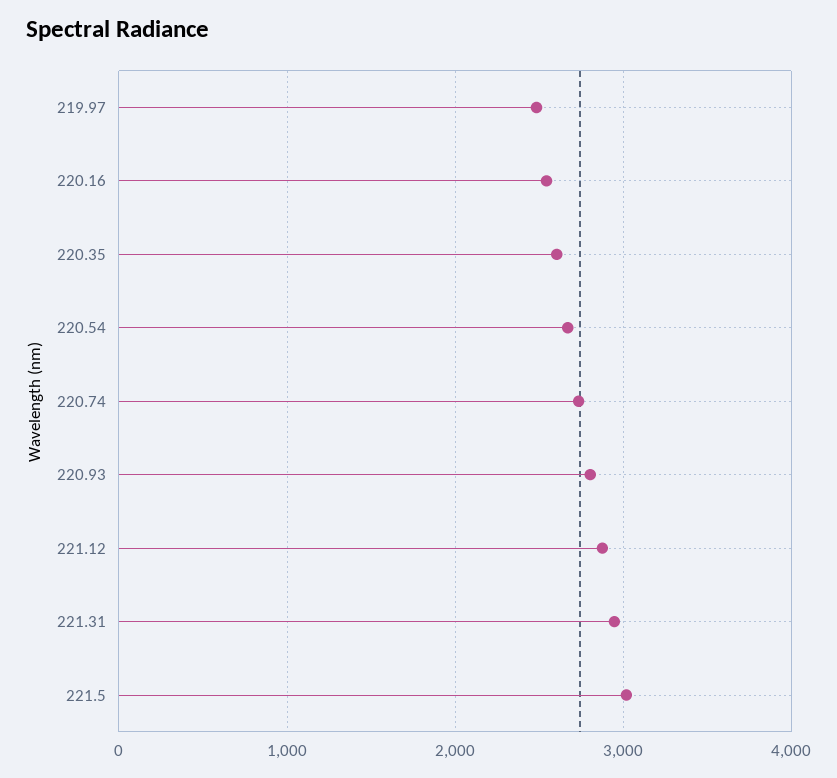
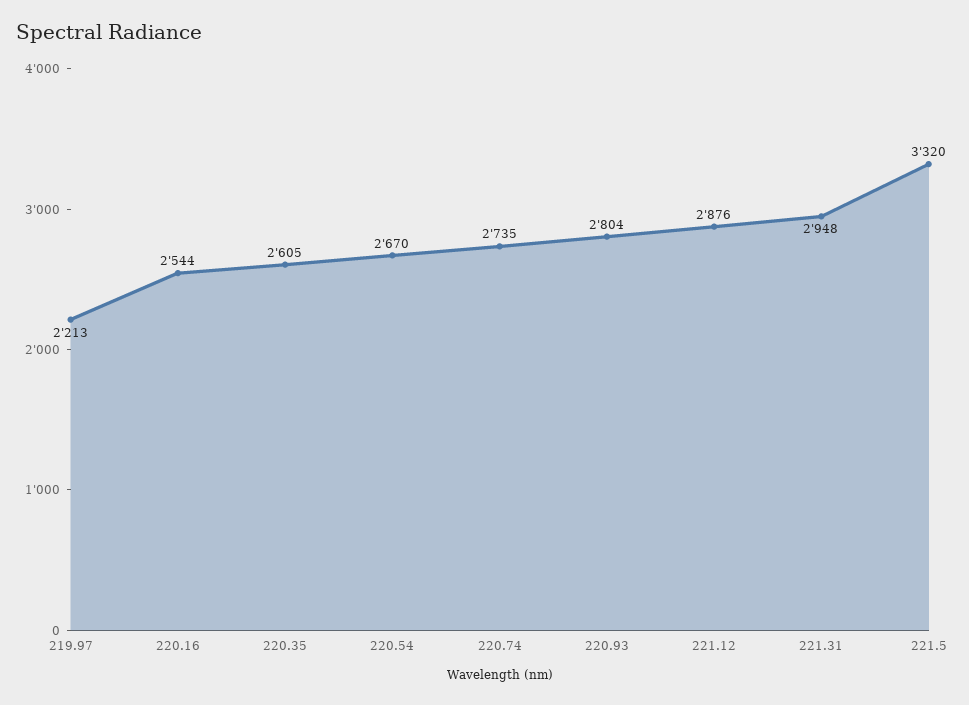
219.97: 2500 -> 2213
221.5: 3000 -> 3320

